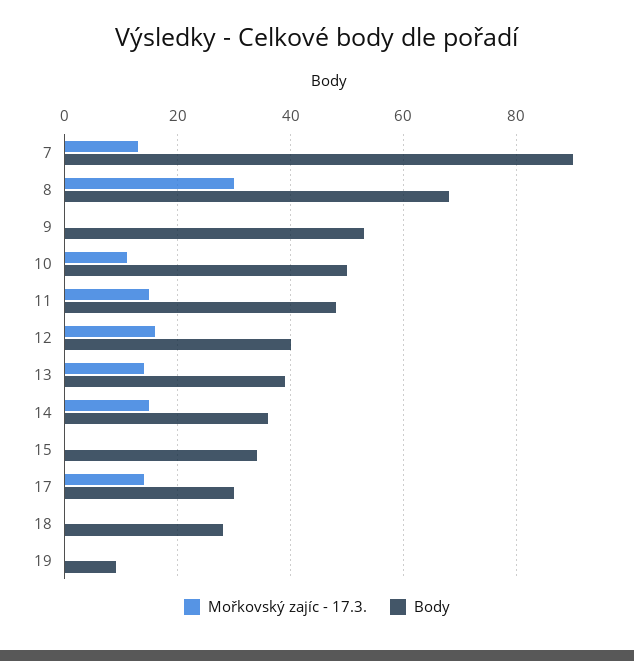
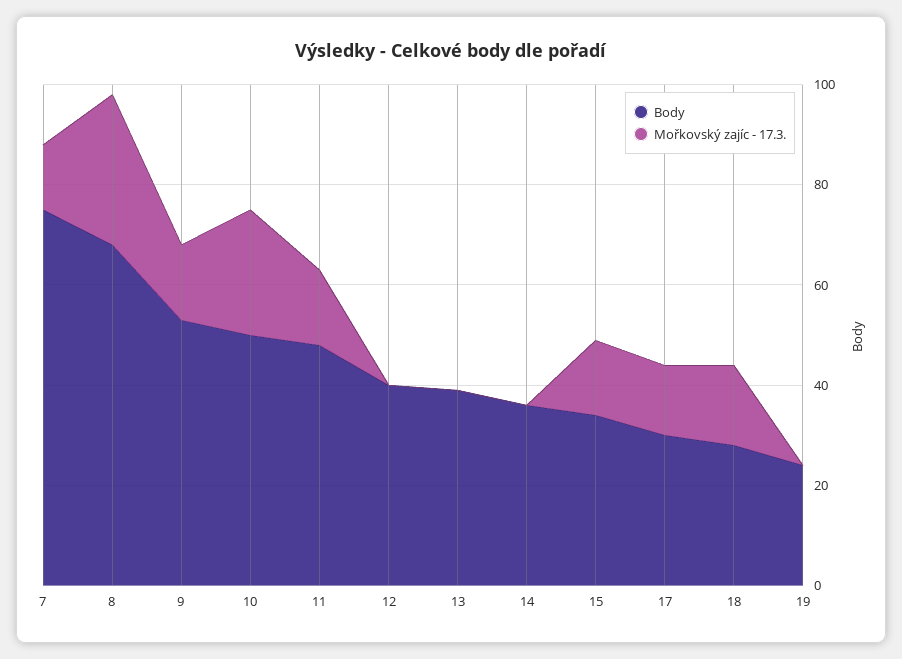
Body, 7: 90 -> 75
Mořkovský zajíc - 17.3., 9: 0 -> 15
Mořkovský zajíc - 17.3., 10: 10 -> 25
Mořkovský zajíc - 17.3., 12: 15 -> 0
Mořkovský zajíc - 17.3., 13: 15 -> 0
Mořkovský zajíc - 17.3., 14: 15 -> 0
Mořkovský zajíc - 17.3., 15: 0 -> 15
Mořkovský zajíc - 17.3., 18: 0 -> 15
Body, 19: 10 -> 25

